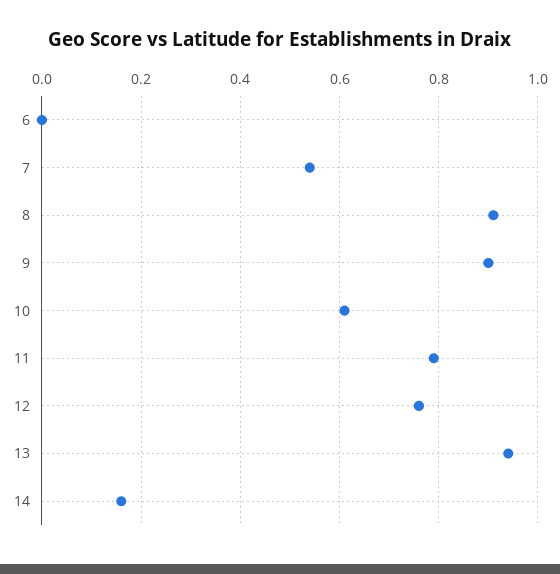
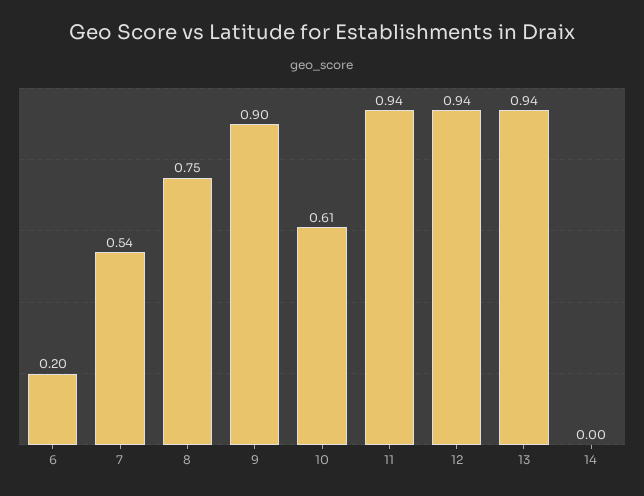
6: 0 -> 0.2
8: 0.9 -> 0.75
11: 0.8 -> 0.94
12: 0.75 -> 0.94
14: 0.15 -> 0

